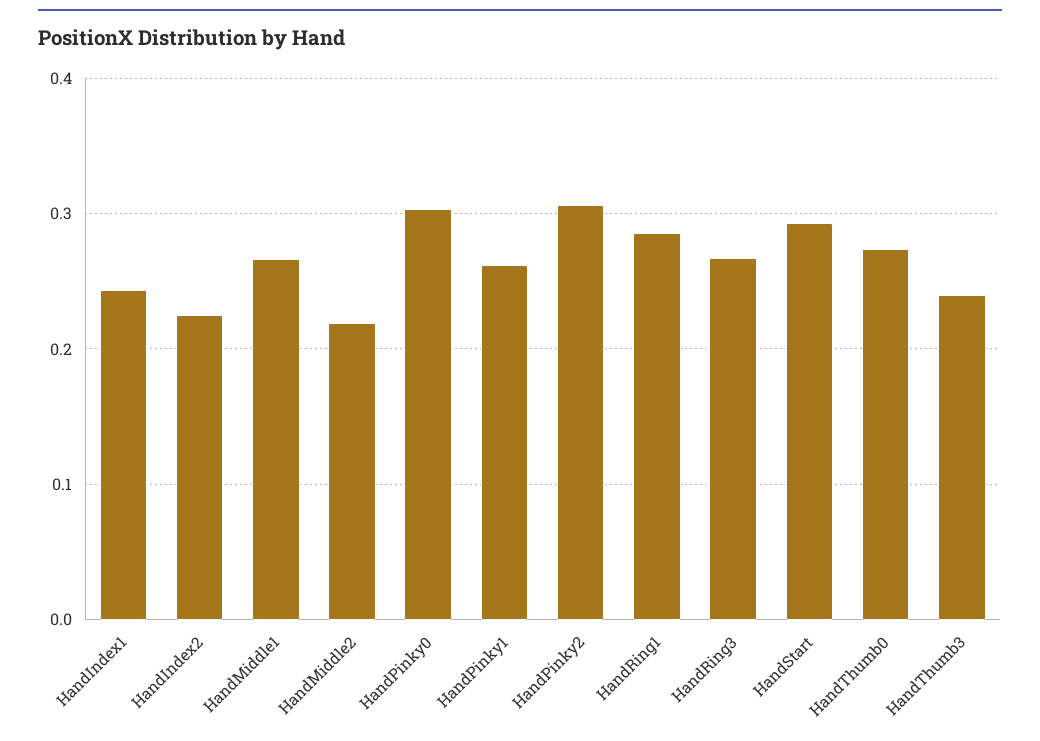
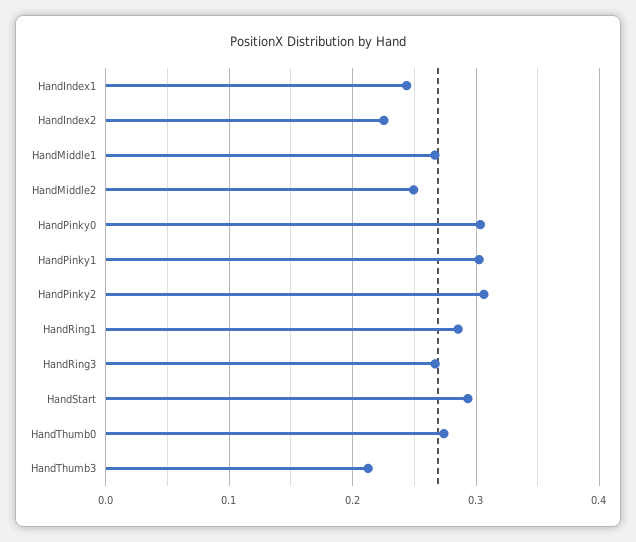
HandMiddle2: 0.22 -> 0.25
HandPinky1: 0.26 -> 0.3
HandThumb3: 0.24 -> 0.21

